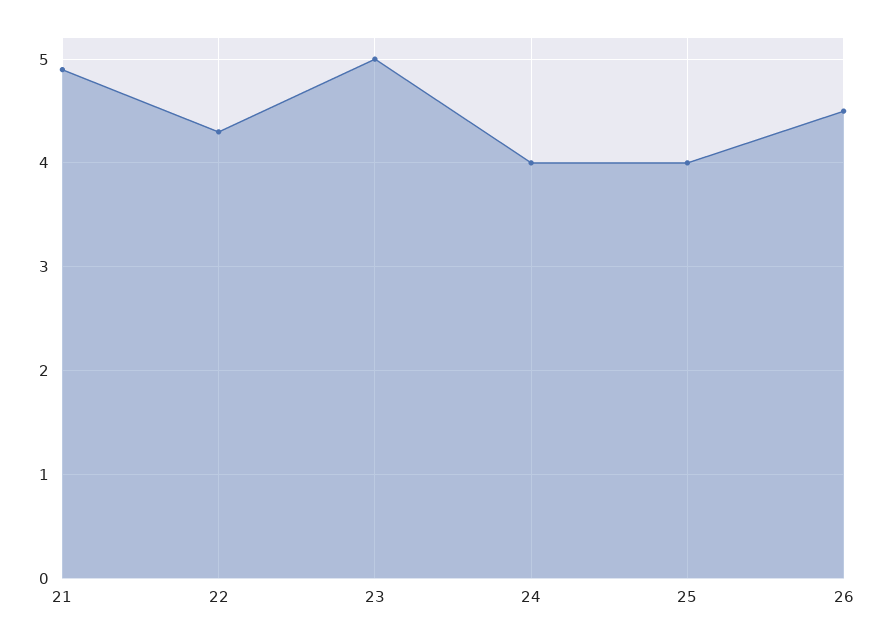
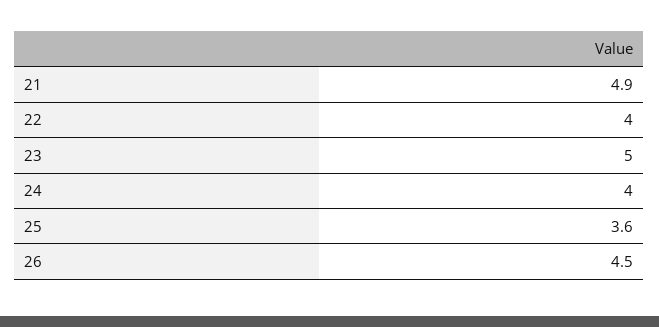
22: 4.3 -> 4
25: 4 -> 3.6

